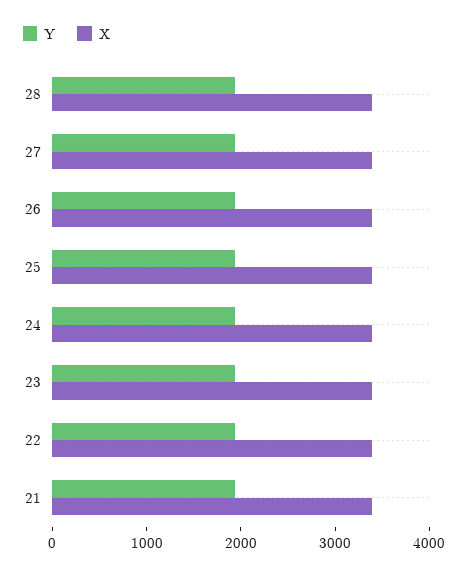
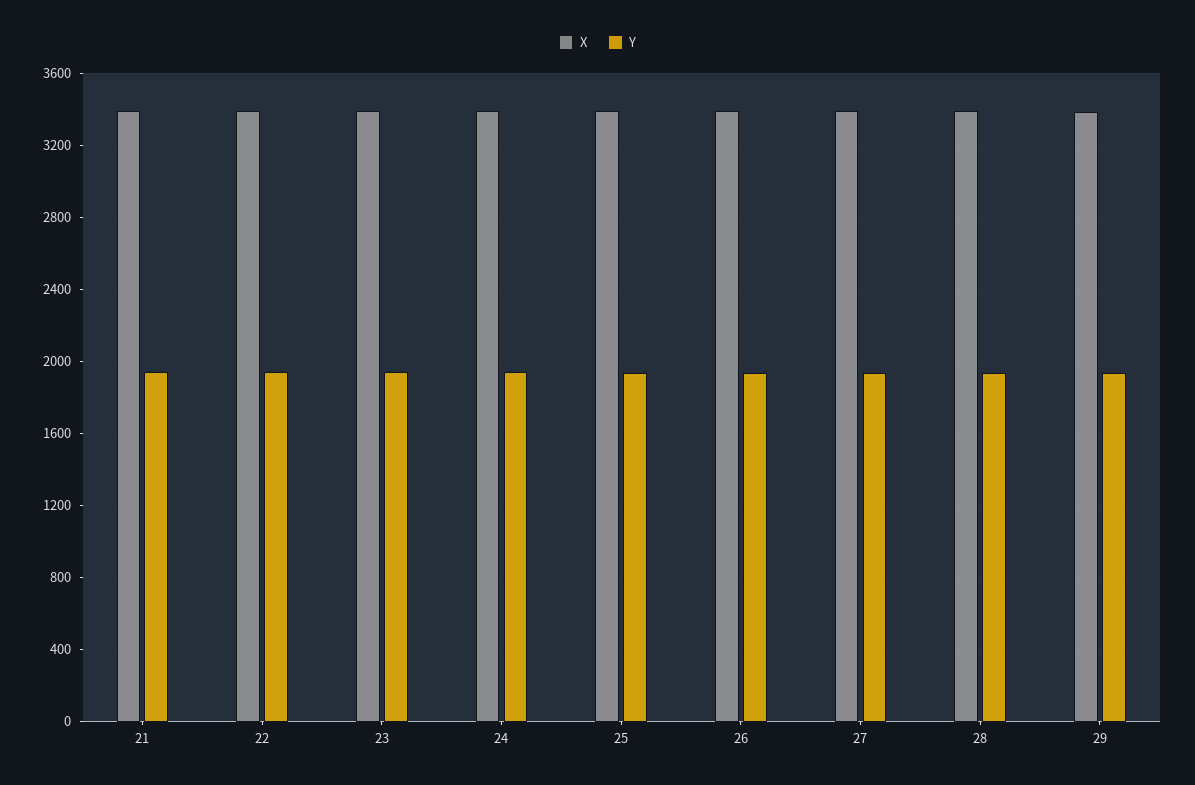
X, 29: none -> 3400
Y, 29: none -> 1950

